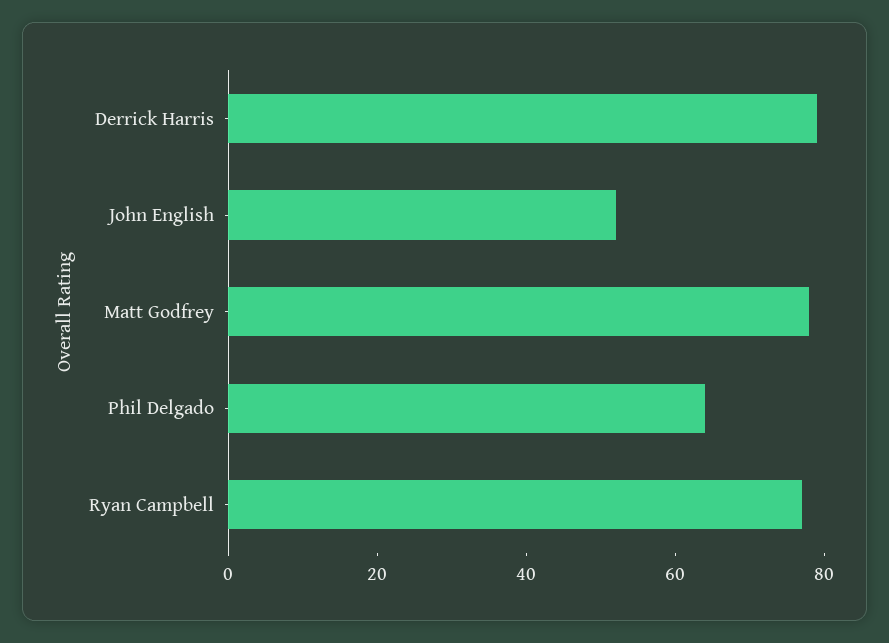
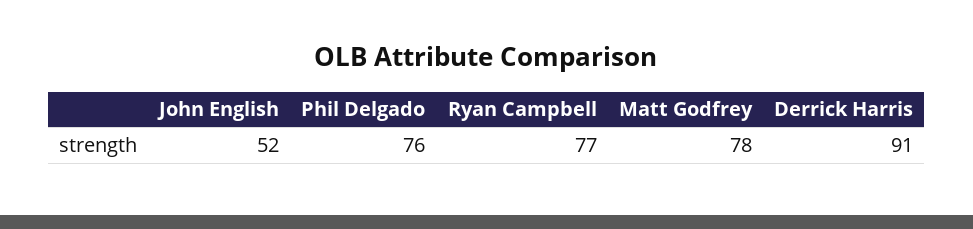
Derrick Harris: 80 -> 91
Phil Delgado: 65 -> 76

